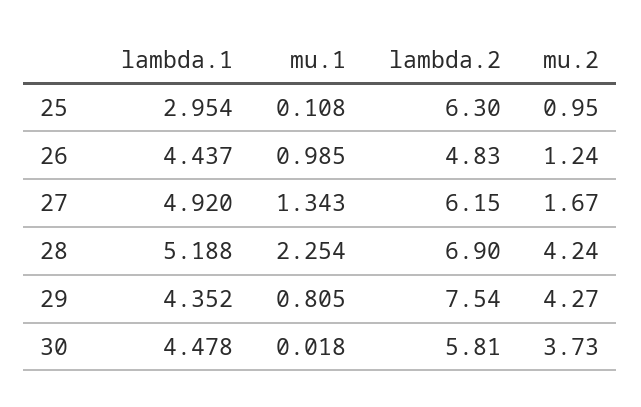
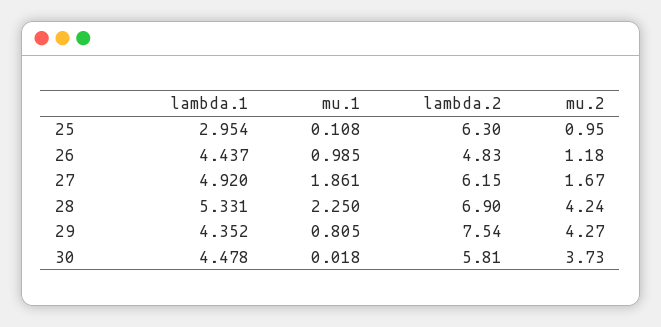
mu.2, 26: 1.24 -> 1.18
mu.1, 27: 1.343 -> 1.861
lambda.1, 28: 5.188 -> 5.331
mu.1, 28: 2.254 -> 2.25

